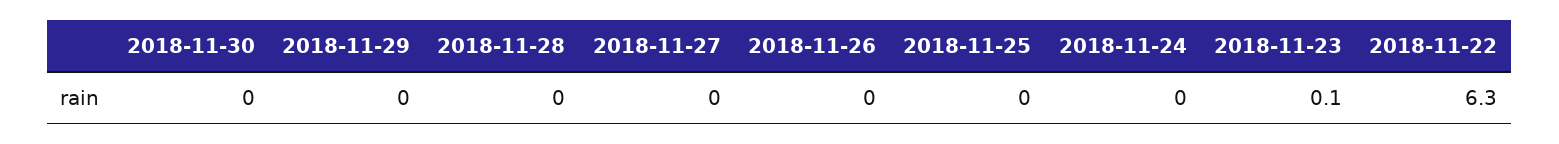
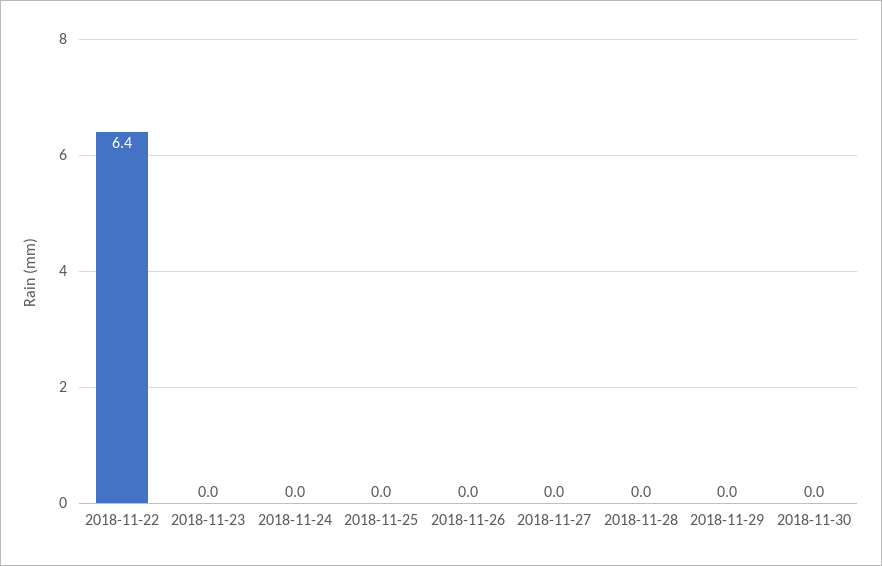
2018-11-23: 0.1 -> 0
2018-11-22: 6.3 -> 6.4

